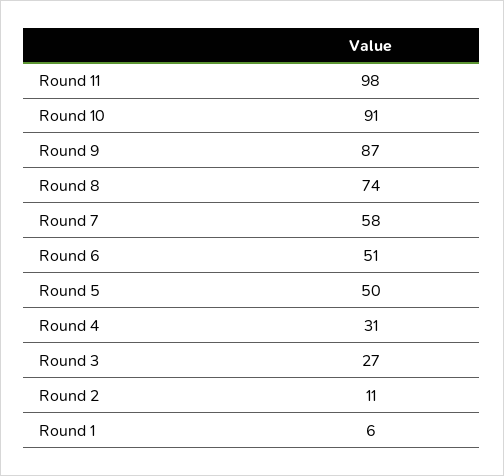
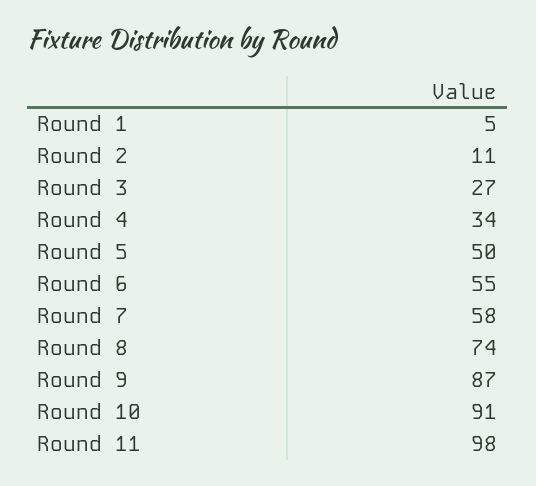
Round 6: 51 -> 55
Round 4: 31 -> 34
Round 1: 6 -> 5

